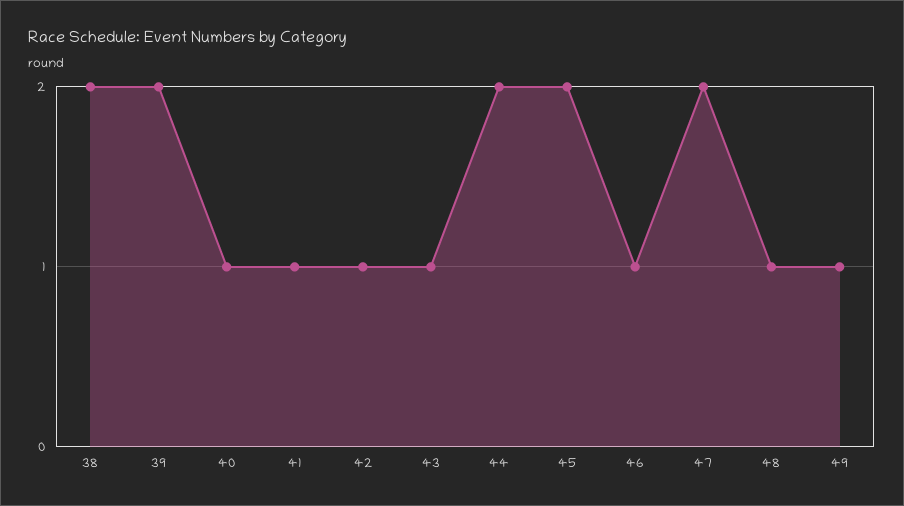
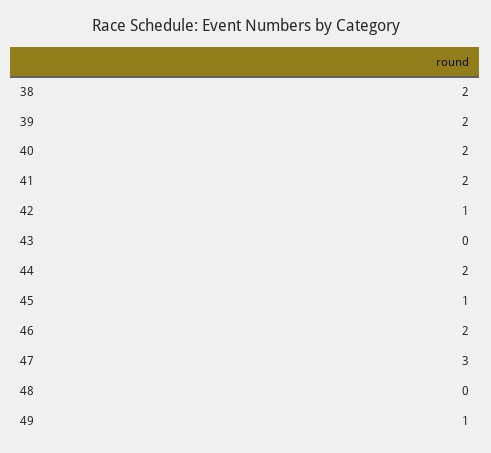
40: 1 -> 2
41: 1 -> 2
43: 1 -> 0
45: 2 -> 1
46: 1 -> 2
47: 2 -> 3
48: 1 -> 0

